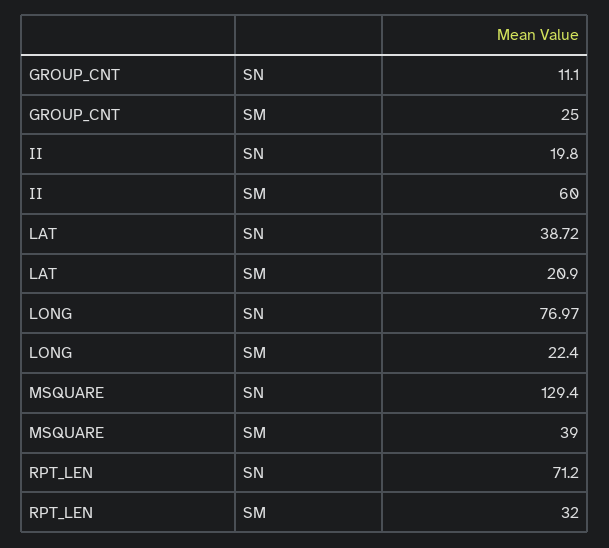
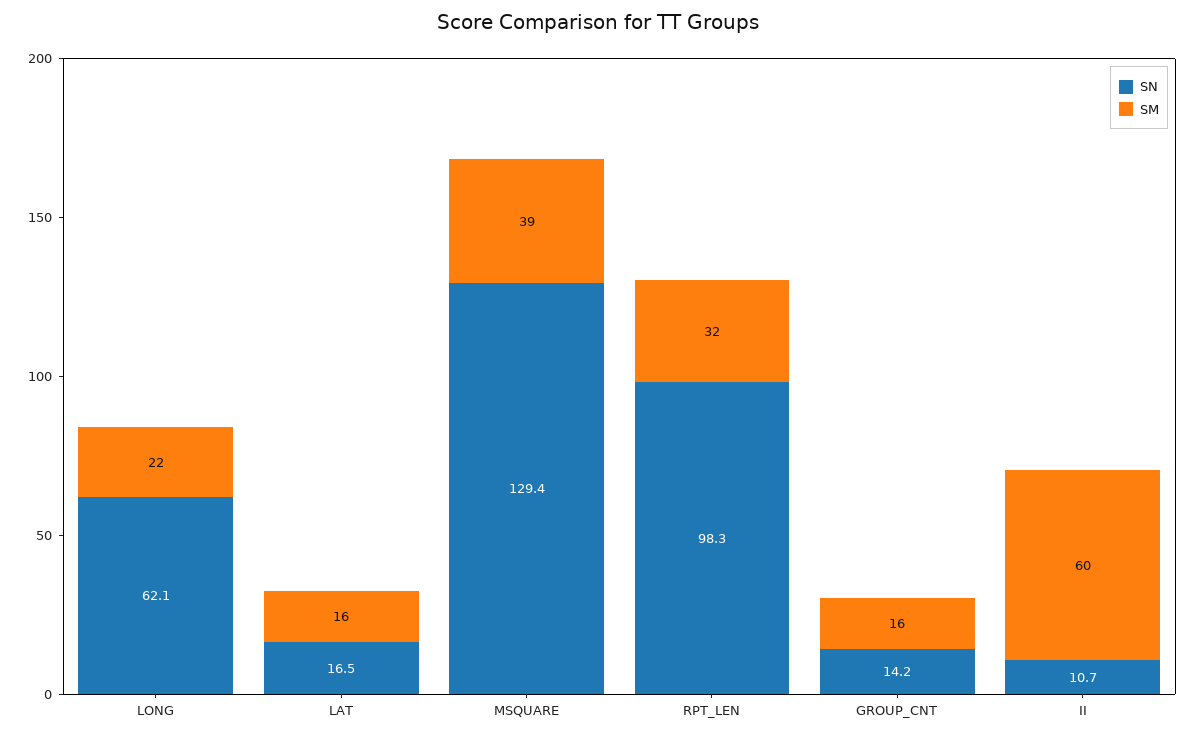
SN, GROUP_CNT: 11.1 -> 14.2
SM, GROUP_CNT: 25 -> 16
SN, II: 19.8 -> 10.7
SN, LAT: 38.72 -> 16.5
SM, LAT: 20.9 -> 16
SN, LONG: 76.97 -> 62.1
SN, RPT_LEN: 71.2 -> 98.3

